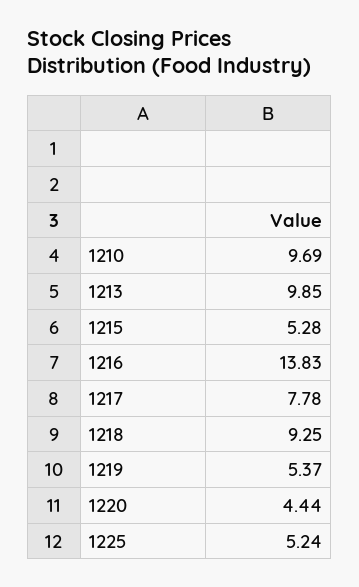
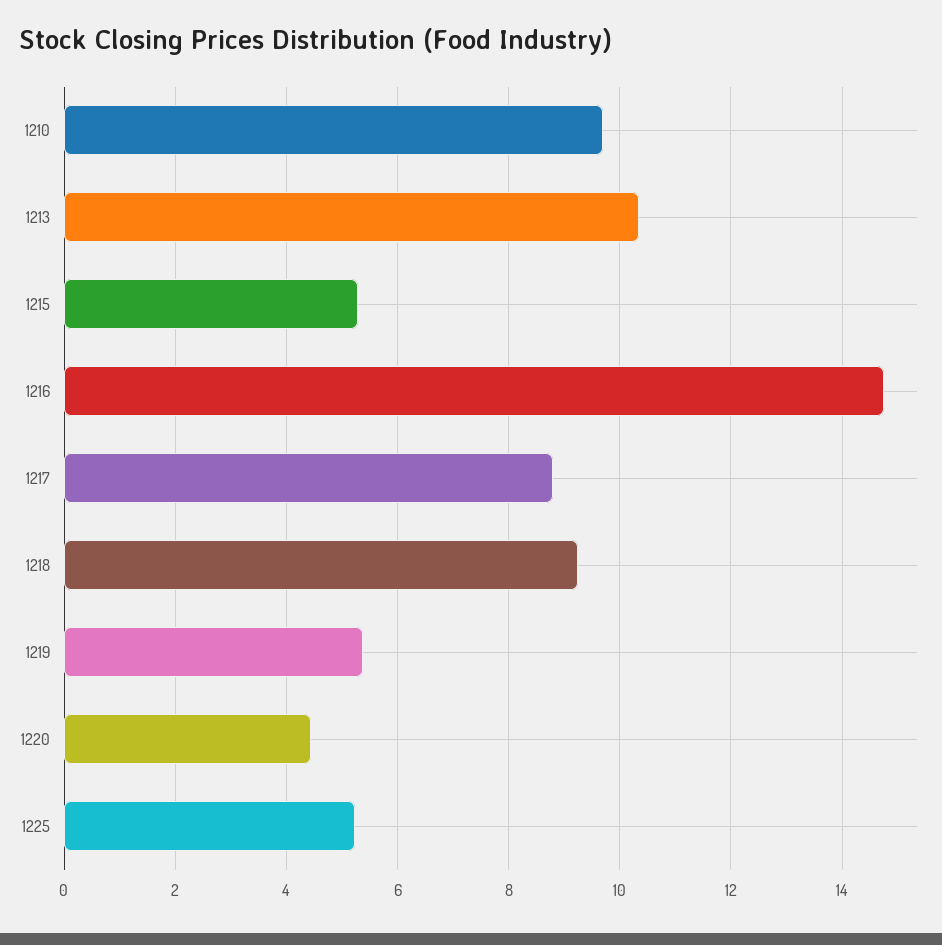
1213: 9.85 -> 10.4
1216: 13.83 -> 14.8
1217: 7.78 -> 8.8

